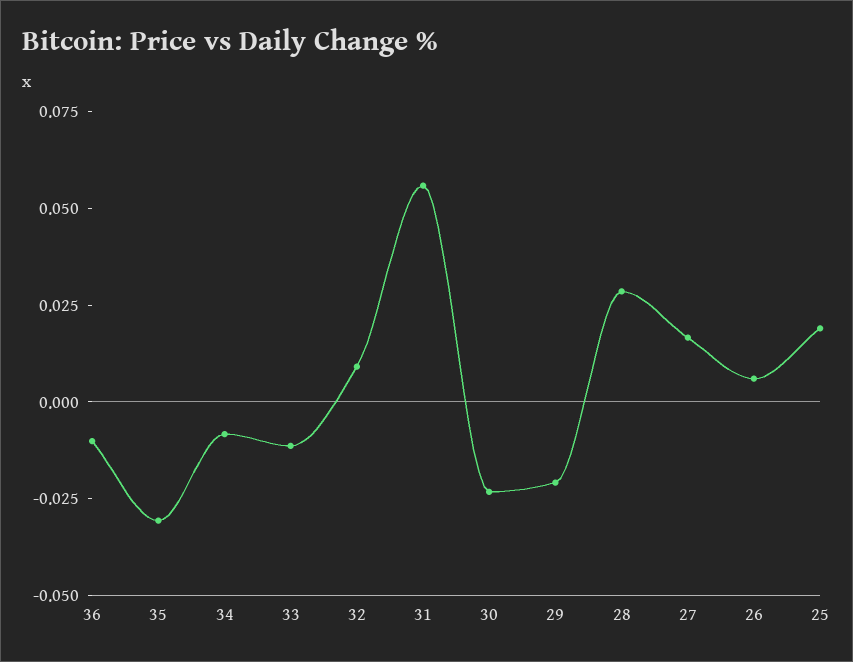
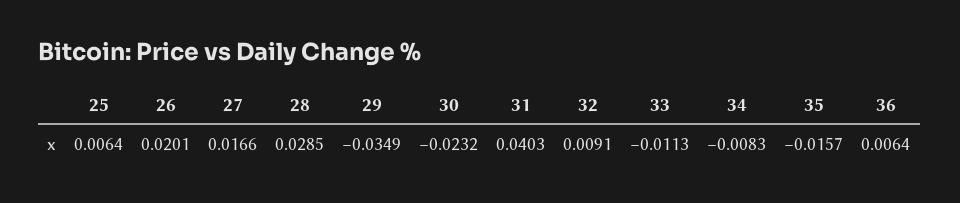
36: -0.01 -> 0.0064
35: -0.03 -> -0.0157
31: 0.055 -> 0.0403
29: -0.02 -> -0.0349
26: 0.005 -> 0.0201
25: 0.02 -> 0.0064

